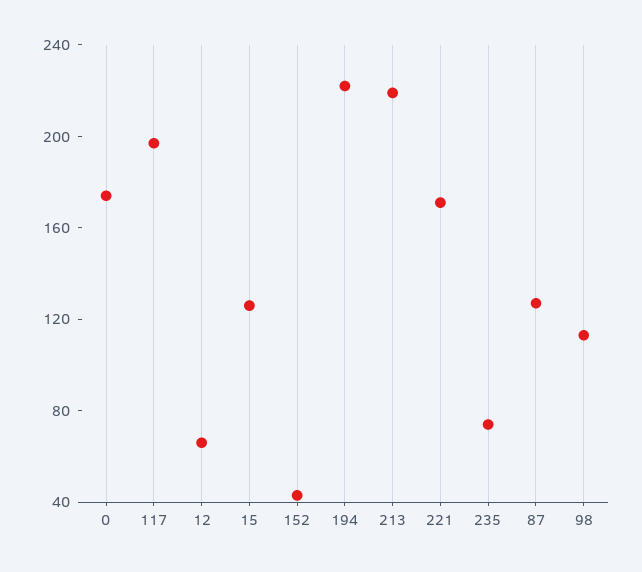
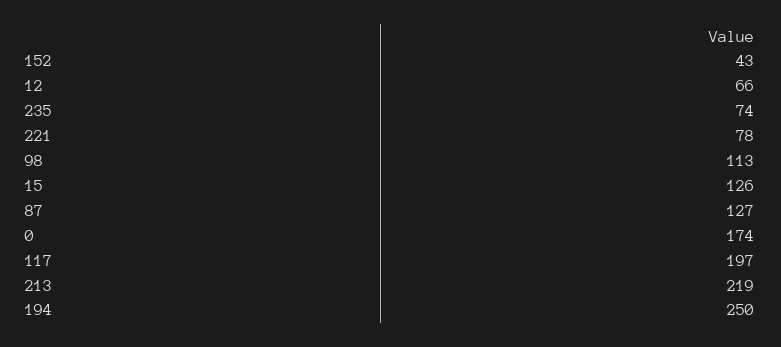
194: 220 -> 250
221: 170 -> 78

